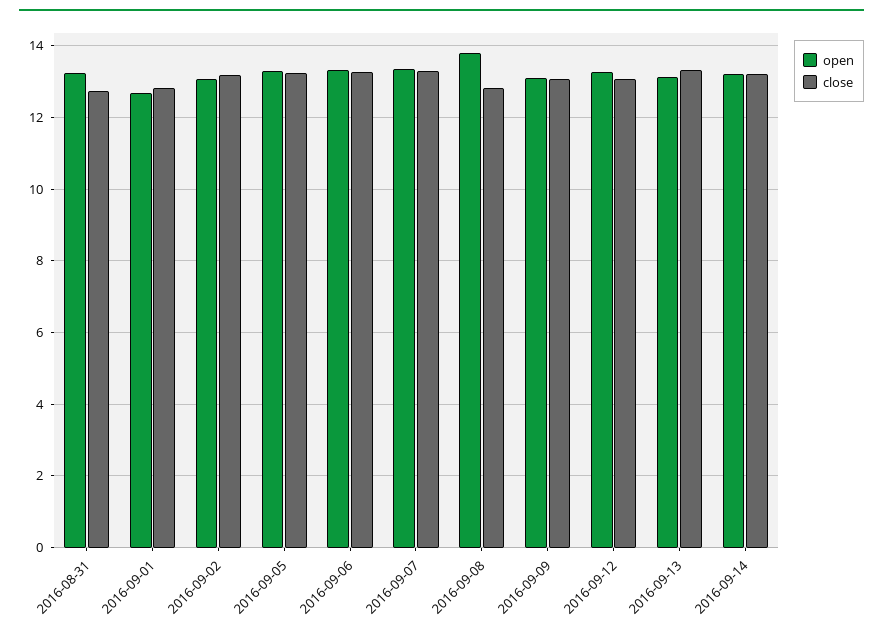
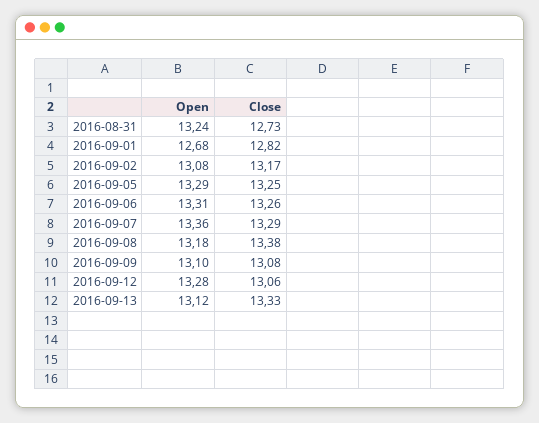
open, 2016-09-08: 13.8 -> 13.18
close, 2016-09-08: 12.8 -> 13.38
open, 2016-09-14: 13.2 -> none
close, 2016-09-14: 13.2 -> none

